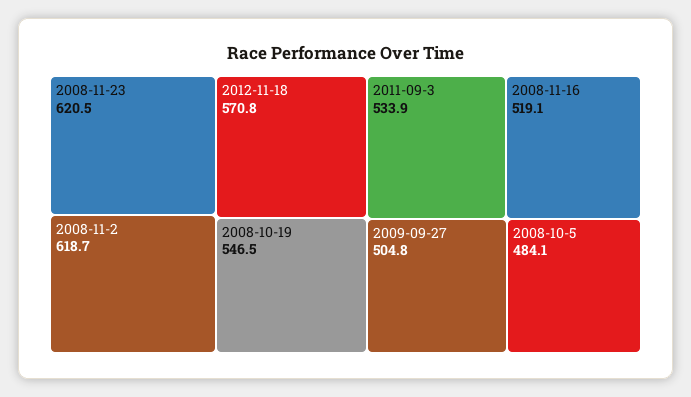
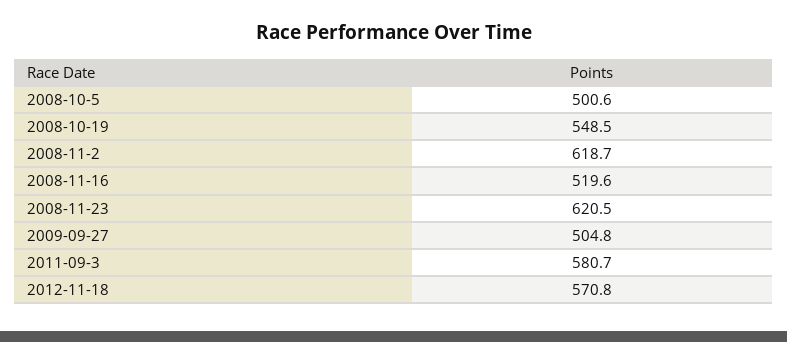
2008-10-19: 546.5 -> 548.5
2011-09-3: 533.9 -> 580.7
2008-11-16: 519.1 -> 519.6
2008-10-5: 484.1 -> 500.6

